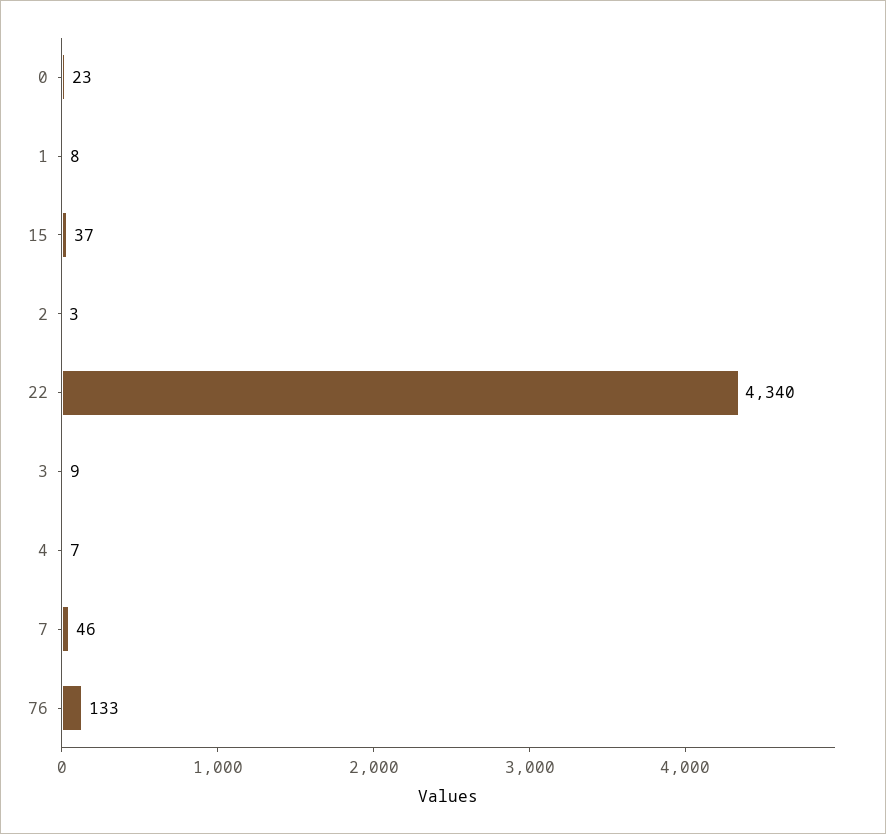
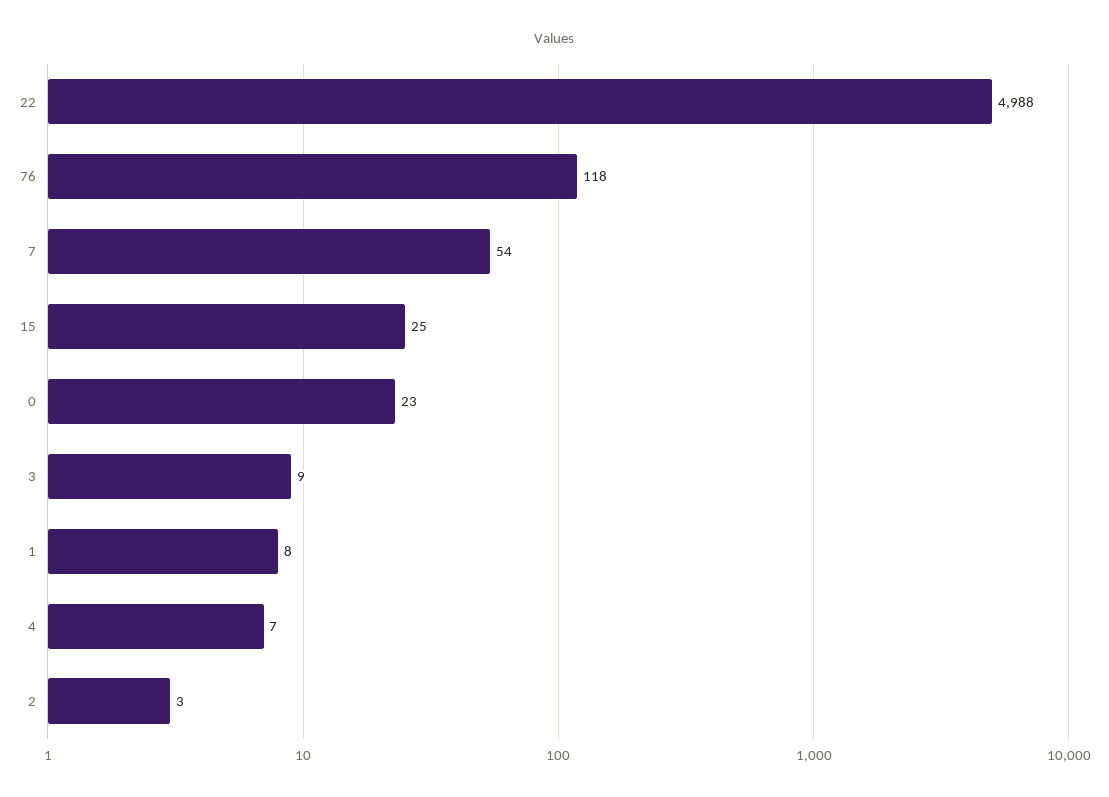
15: 37 -> 25
22: 4340 -> 4988
7: 46 -> 54
76: 133 -> 118

